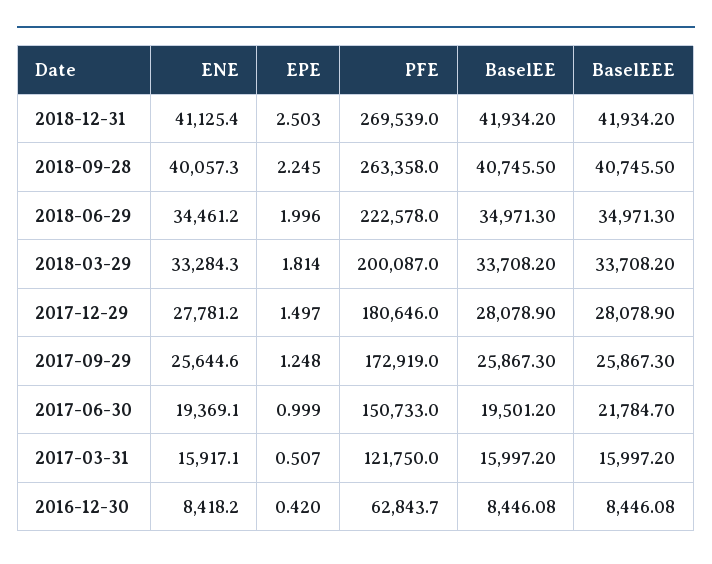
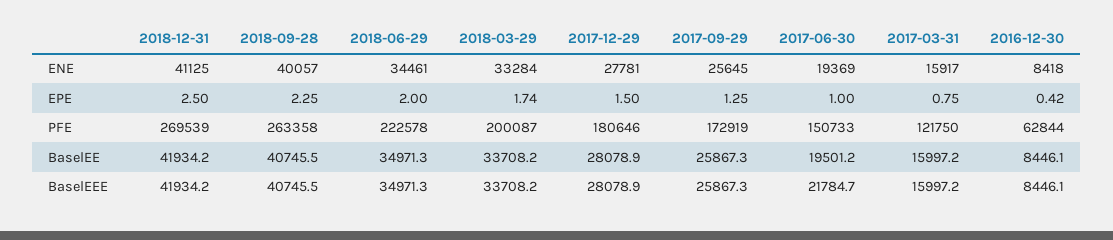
EPE, 2018-03-29: 1.814 -> 1.74
EPE, 2017-03-31: 0.507 -> 0.75

